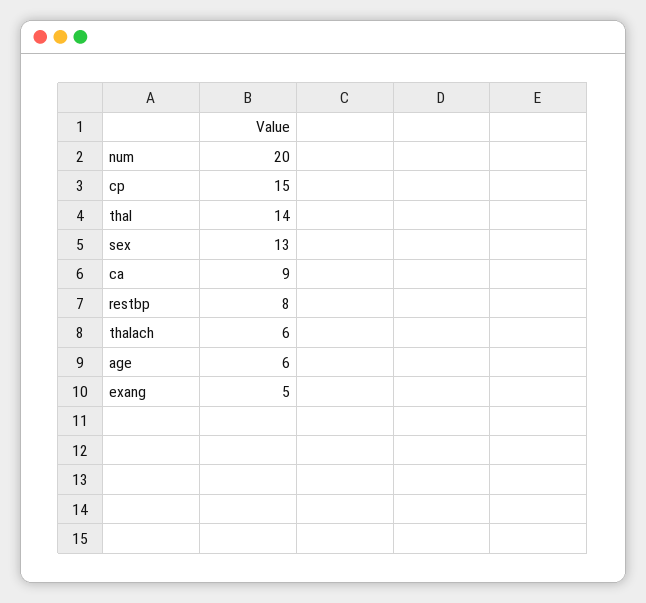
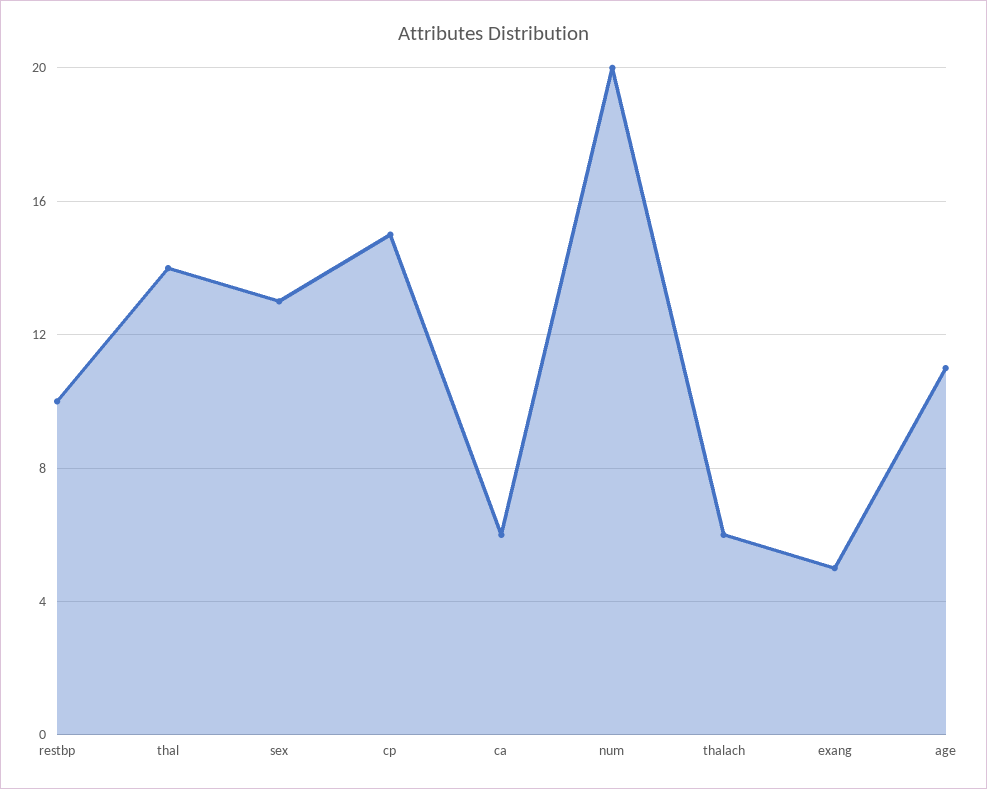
ca: 9 -> 6
restbp: 8 -> 10
age: 6 -> 11

